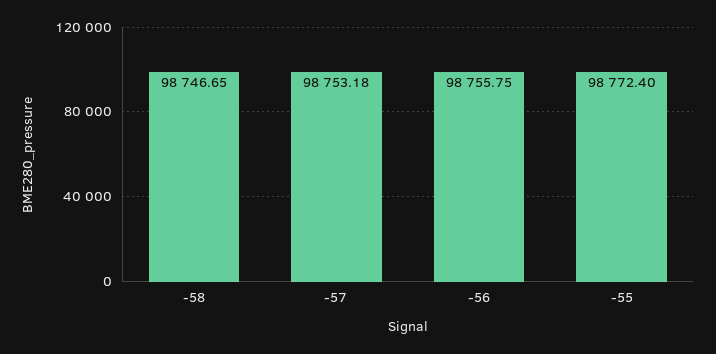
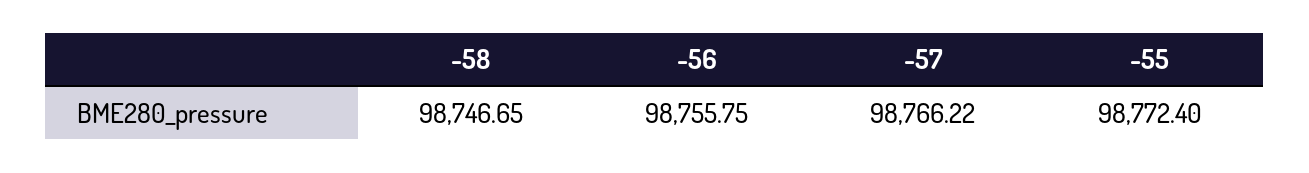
-57: 98753.18 -> 98766.22

